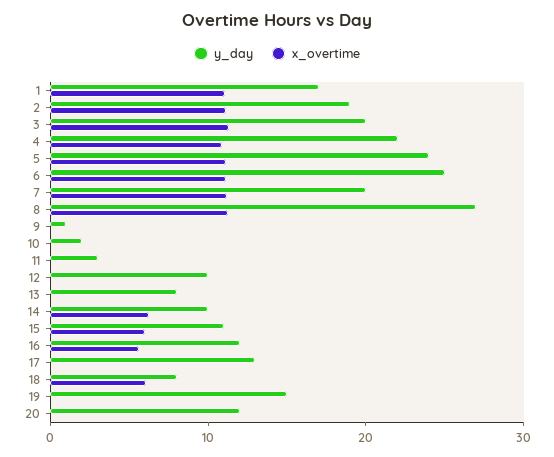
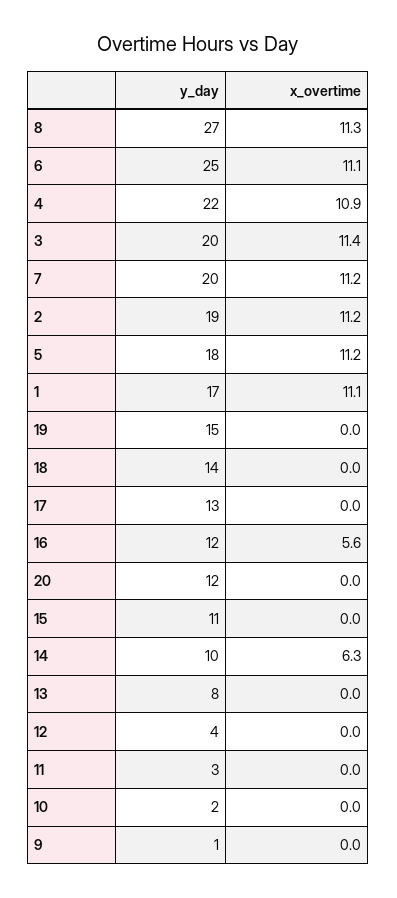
y_day, 5: 24 -> 18
y_day, 12: 10 -> 4
x_overtime, 15: 6 -> 0
y_day, 18: 8 -> 14
x_overtime, 18: 6 -> 0

